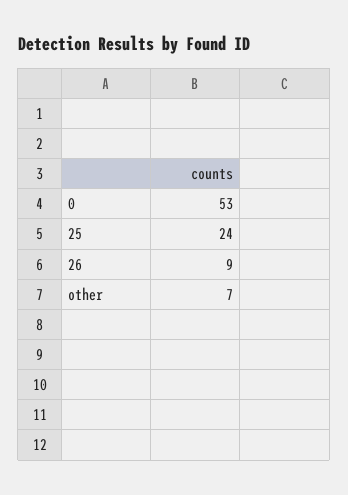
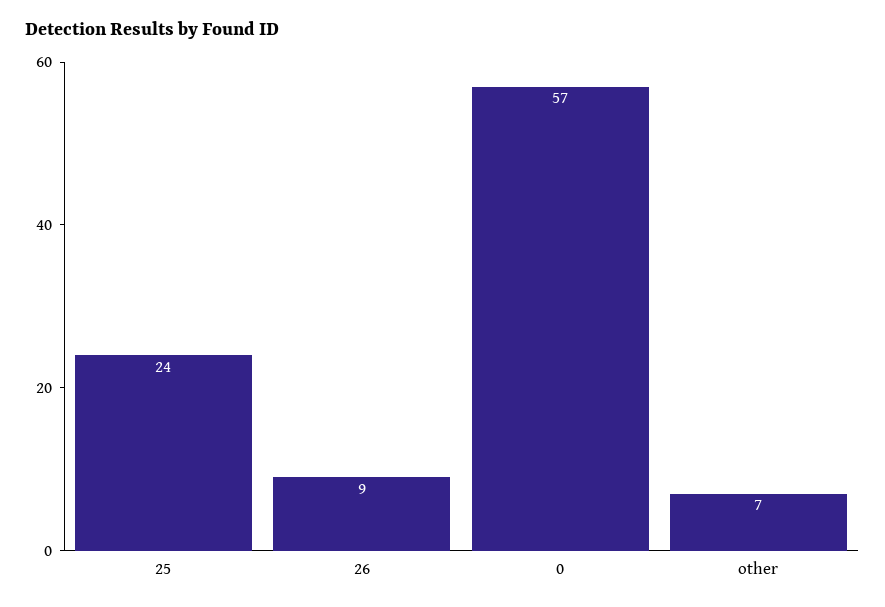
0: 53 -> 57

